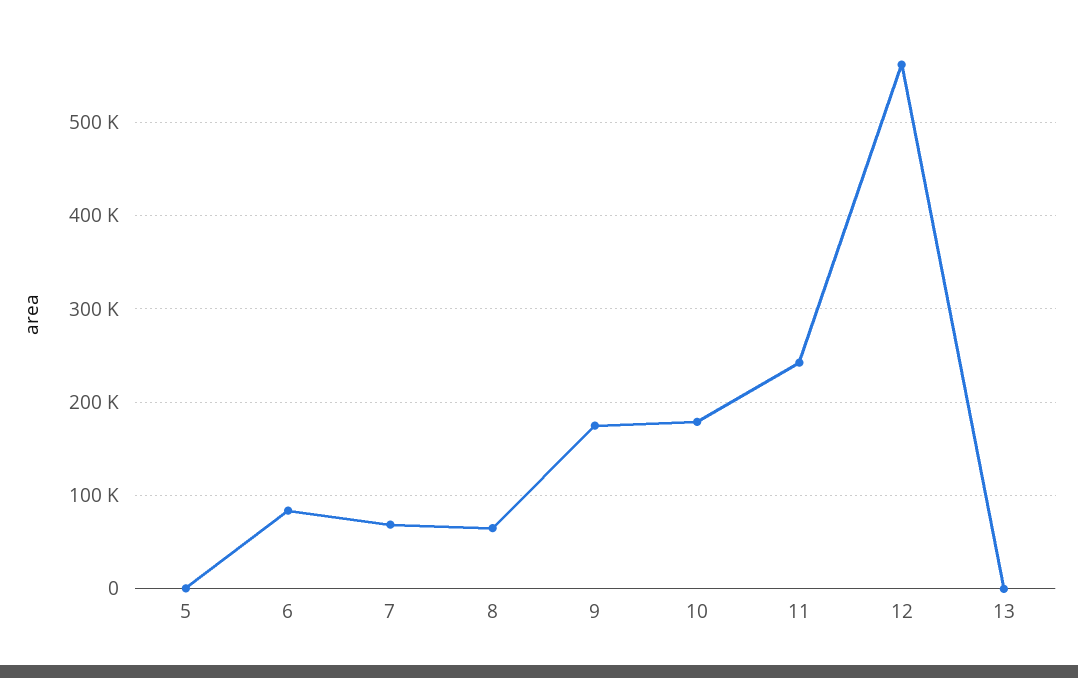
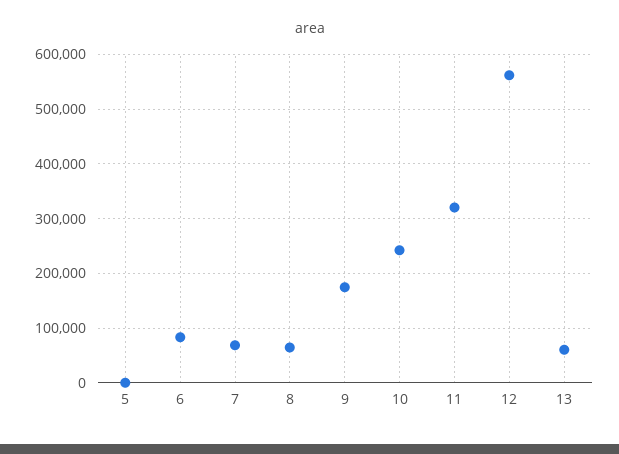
10: 180000 -> 240000
11: 240000 -> 320000
13: 0 -> 60000

